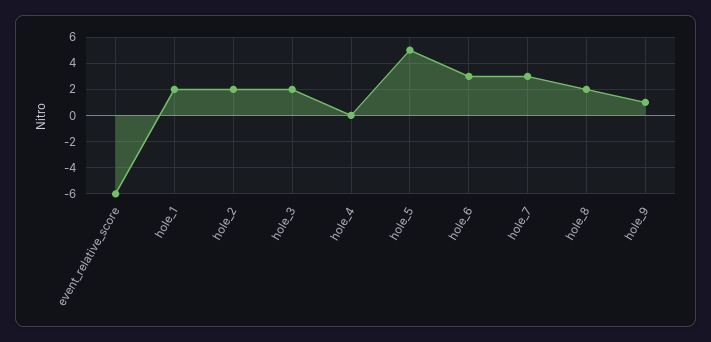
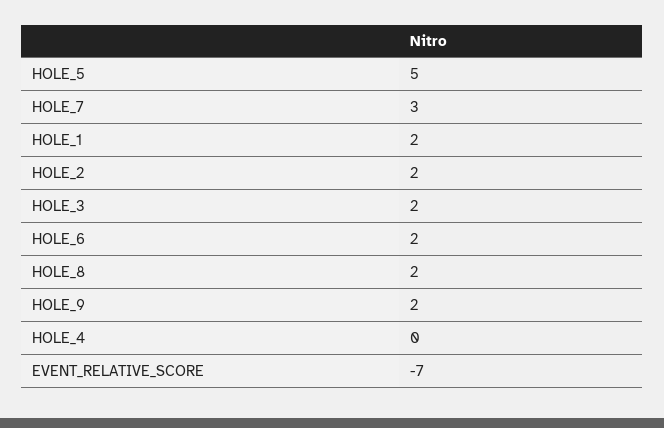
event_relative_score: -6 -> -7
hole_6: 3 -> 2
hole_9: 1 -> 2

